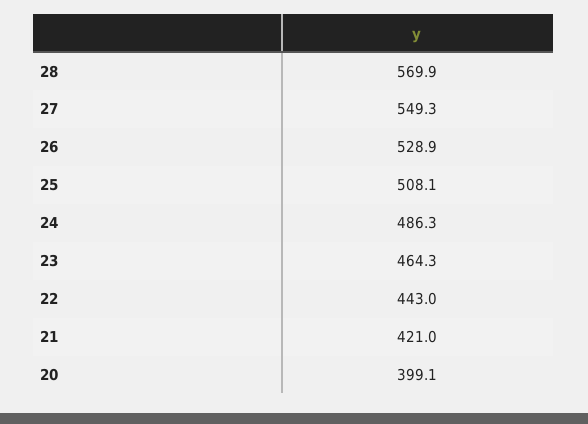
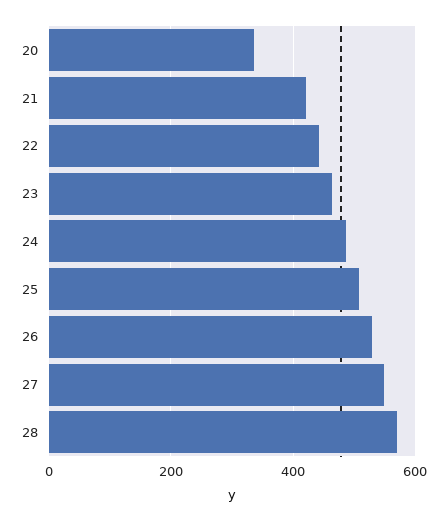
20: 399.1 -> 340

